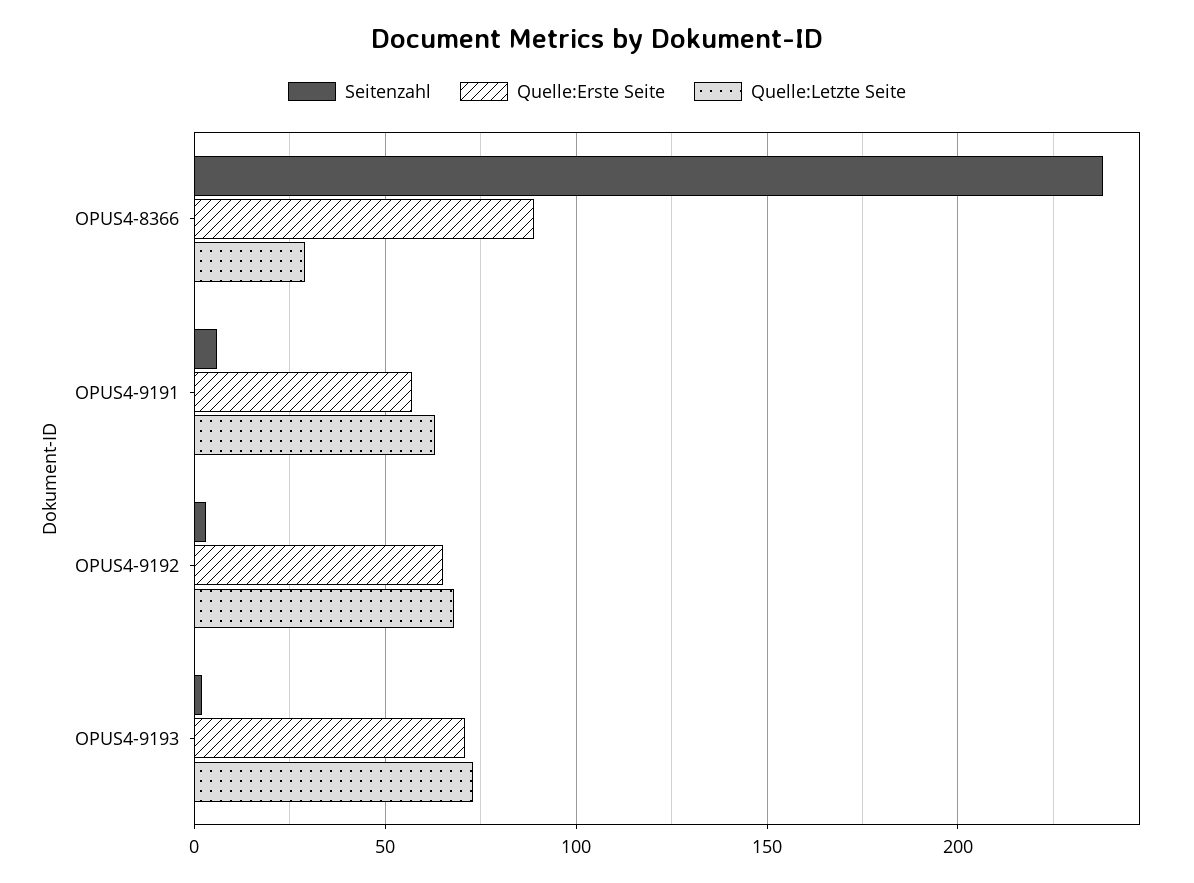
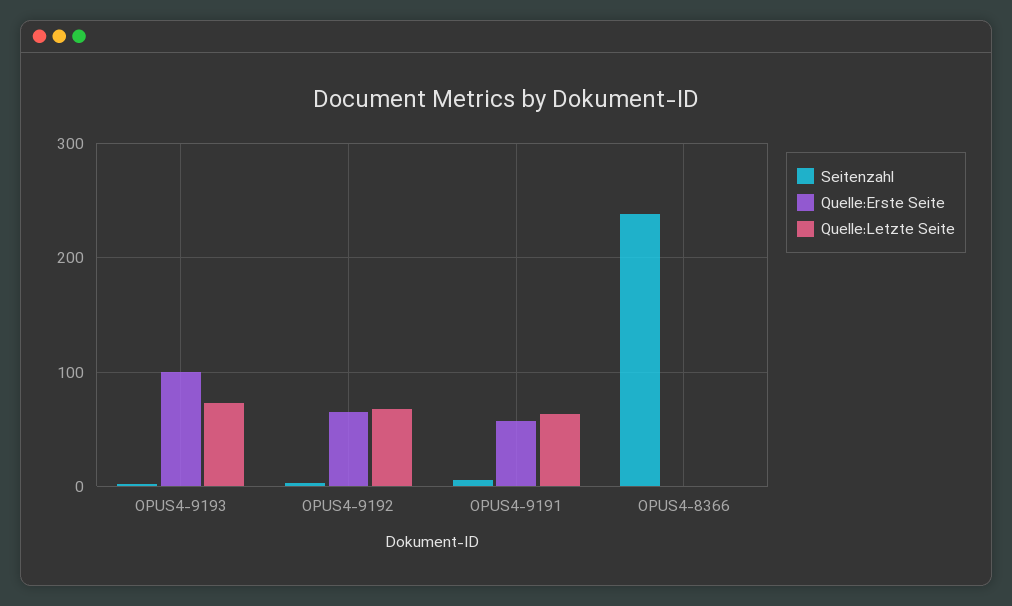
Quelle:Erste Seite, OPUS4-8366: 90 -> 0
Quelle:Letzte Seite, OPUS4-8366: 30 -> 0
Quelle:Erste Seite, OPUS4-9193: 70 -> 100

